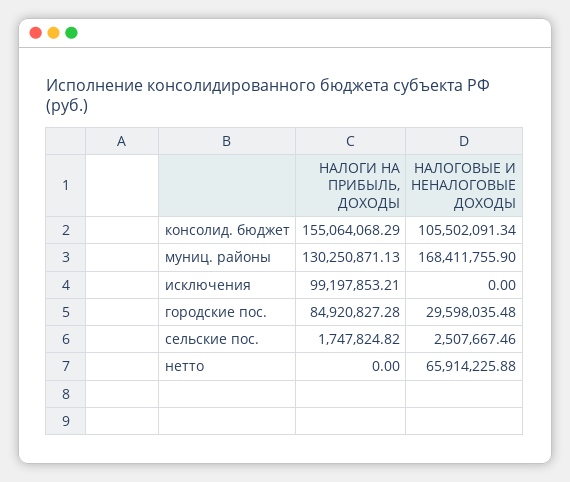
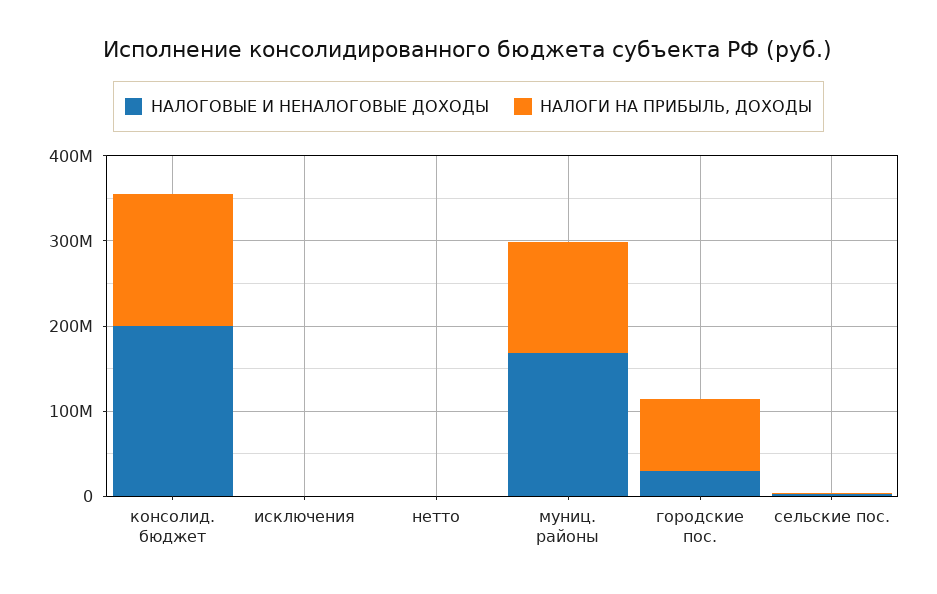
НАЛОГОВЫЕ И НЕНАЛОГОВЫЕ ДОХОДЫ, консолид. бюджет: 105502091.34 -> 200000000
НАЛОГИ НА ПРИБЫЛЬ, ДОХОДЫ, исключения: 99197853.21 -> 0
НАЛОГОВЫЕ И НЕНАЛОГОВЫЕ ДОХОДЫ, нетто: 65914225.88 -> 0

